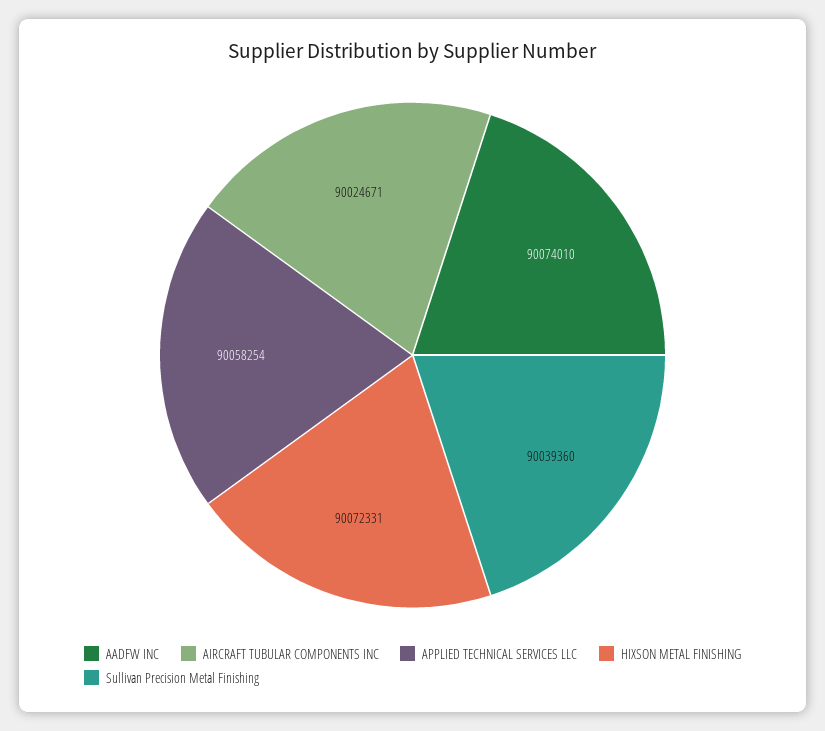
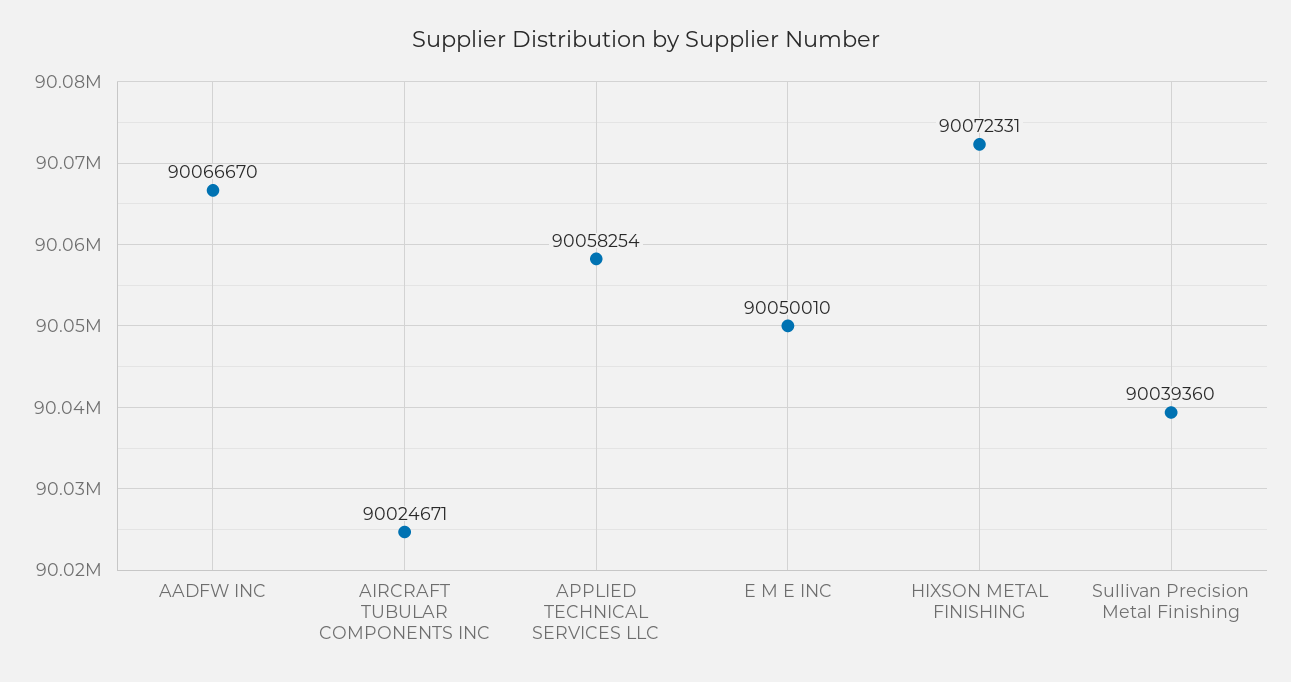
AADFW INC: 90074010 -> 90066670
E M E INC: none -> 90050010

